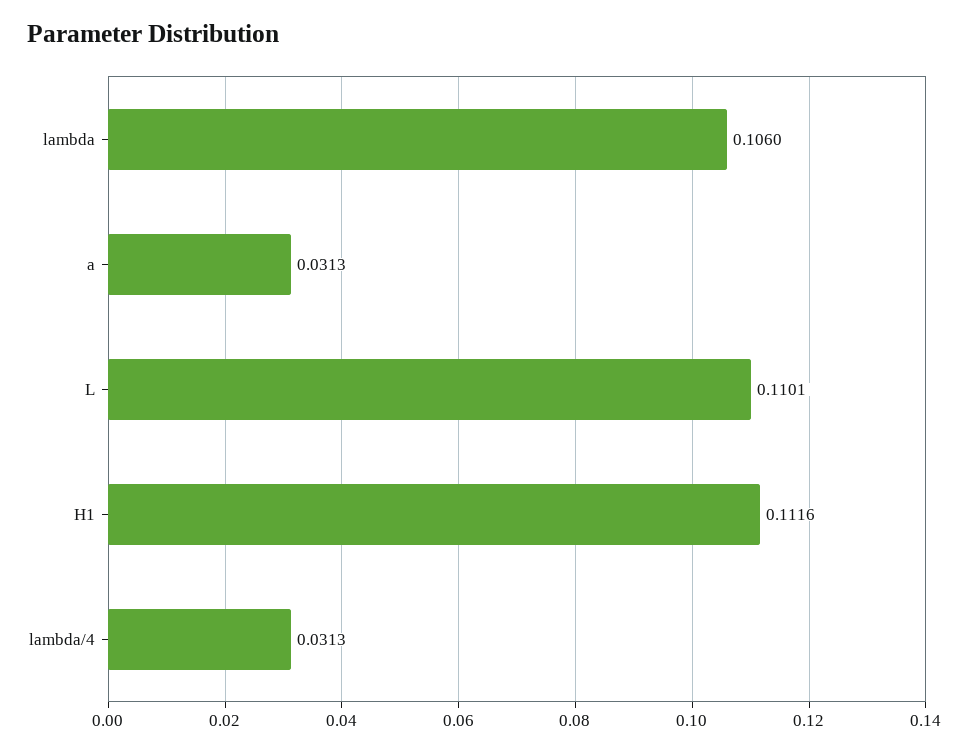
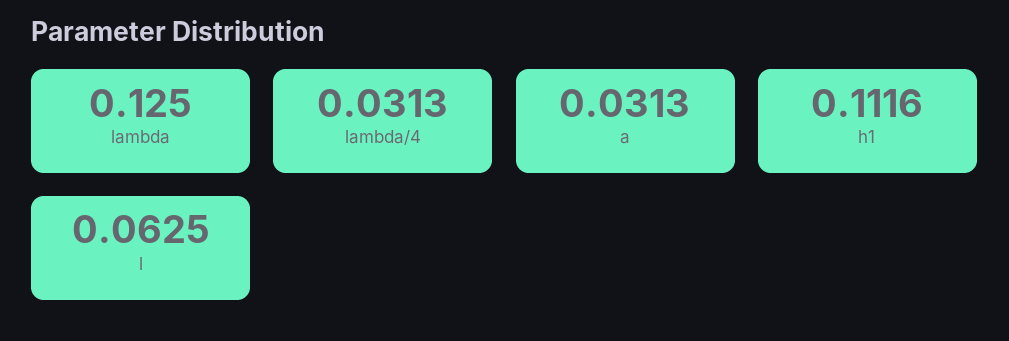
lambda: 0.106 -> 0.125
L: 0.1101 -> 0.0625

